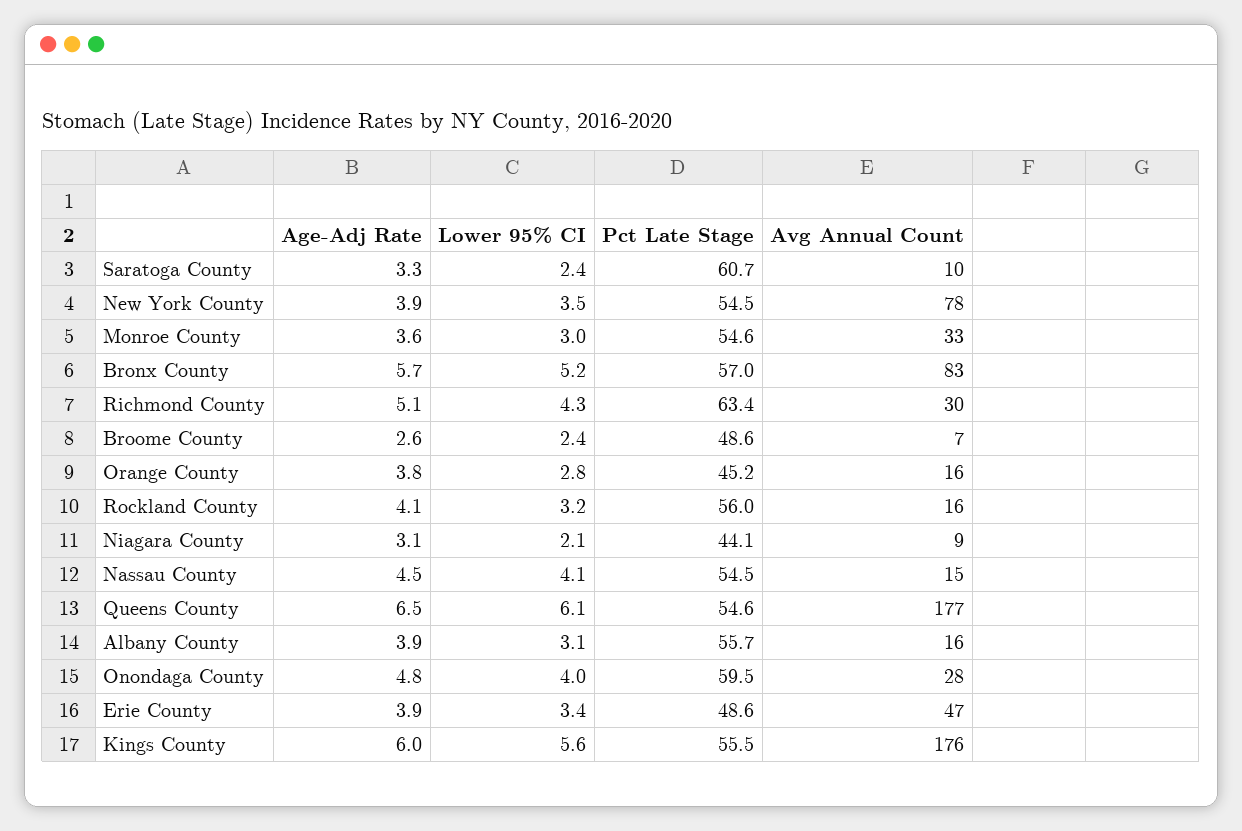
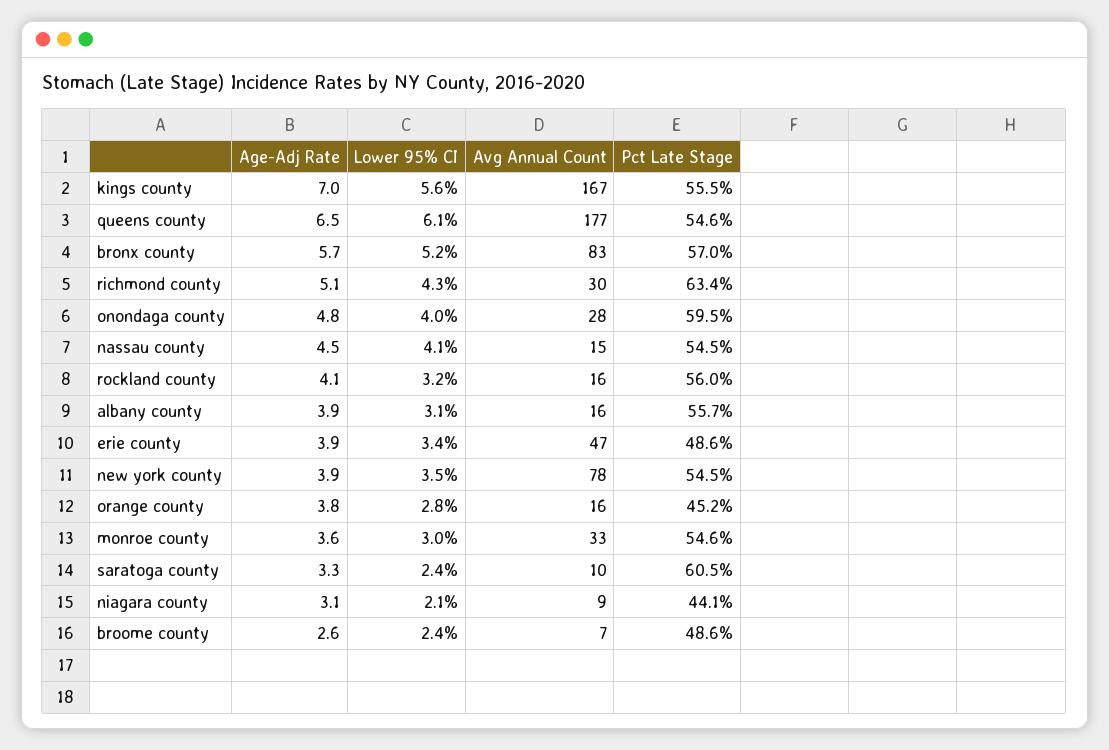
Pct Late Stage, Saratoga County: 60.7 -> 60.5
Age-Adj Rate, Kings County: 6 -> 7
Avg Annual Count, Kings County: 176 -> 167

